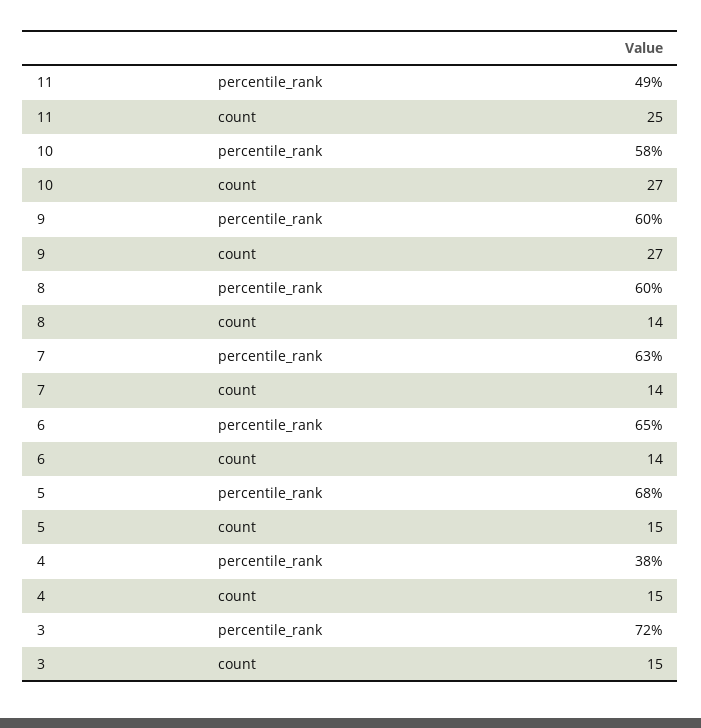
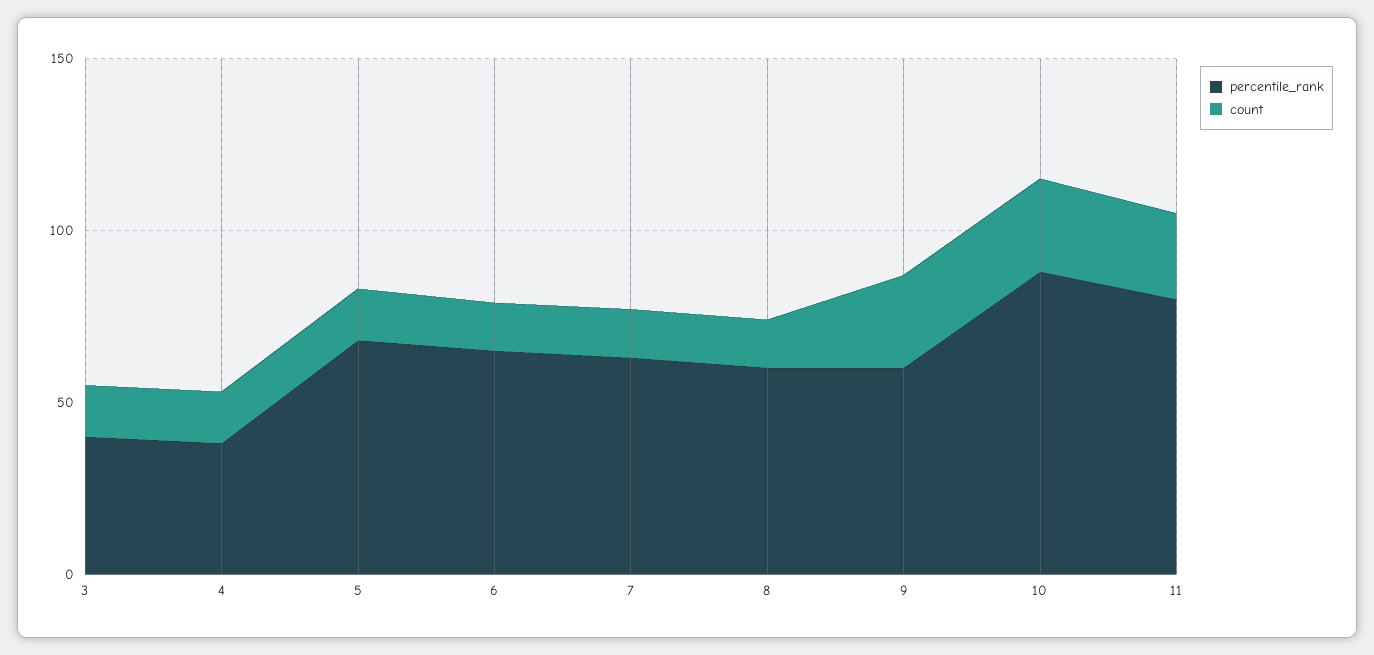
percentile_rank, 11: 49 -> 80
percentile_rank, 10: 58 -> 90
percentile_rank, 3: 72 -> 40

